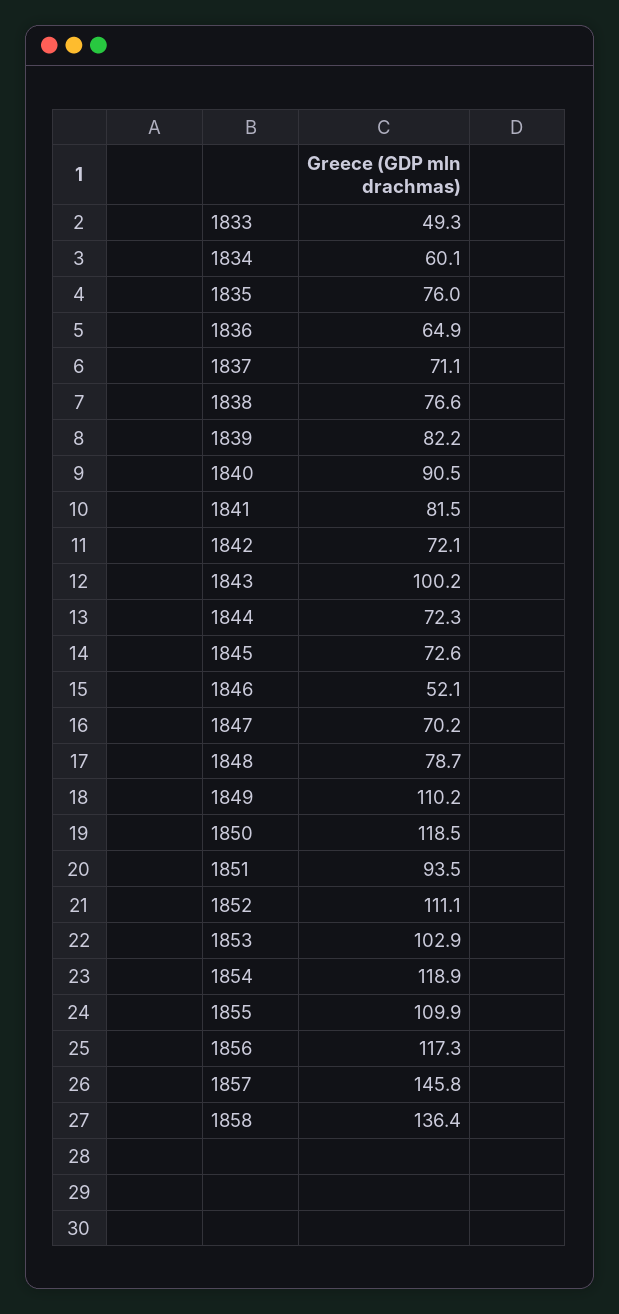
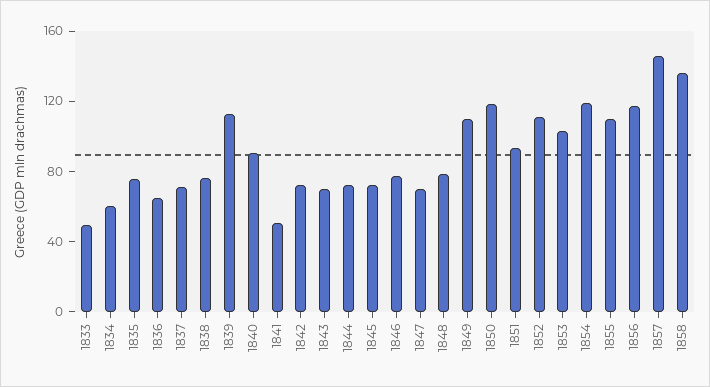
1839: 82.2 -> 110
1841: 81.5 -> 50
1843: 100.2 -> 70
1846: 52.1 -> 80

